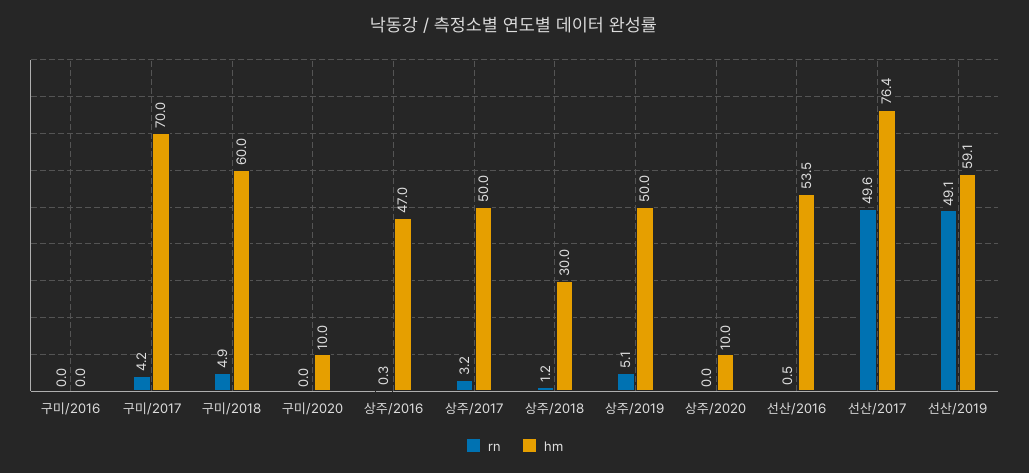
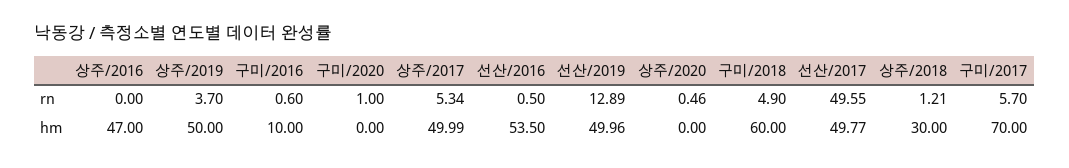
rn, 구미/2016: 0 -> 0.6
hm, 구미/2016: 0 -> 10
rn, 구미/2017: 4.2 -> 5.7
rn, 구미/2020: 0 -> 1
hm, 구미/2020: 10 -> 0
rn, 상주/2016: 0.3 -> 0
rn, 상주/2017: 3.2 -> 5.34
rn, 상주/2019: 5.1 -> 3.7
rn, 상주/2020: 0 -> 0.46
hm, 상주/2020: 10 -> 0
hm, 선산/2017: 76.4 -> 49.77
rn, 선산/2019: 49.1 -> 12.89
hm, 선산/2019: 59.1 -> 49.96

